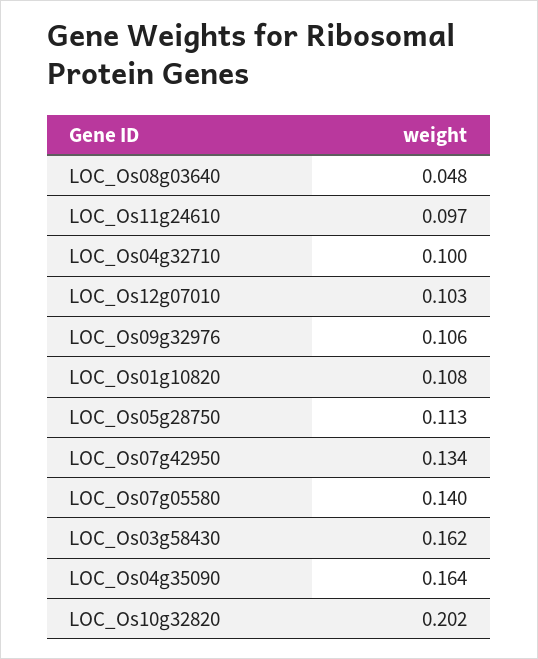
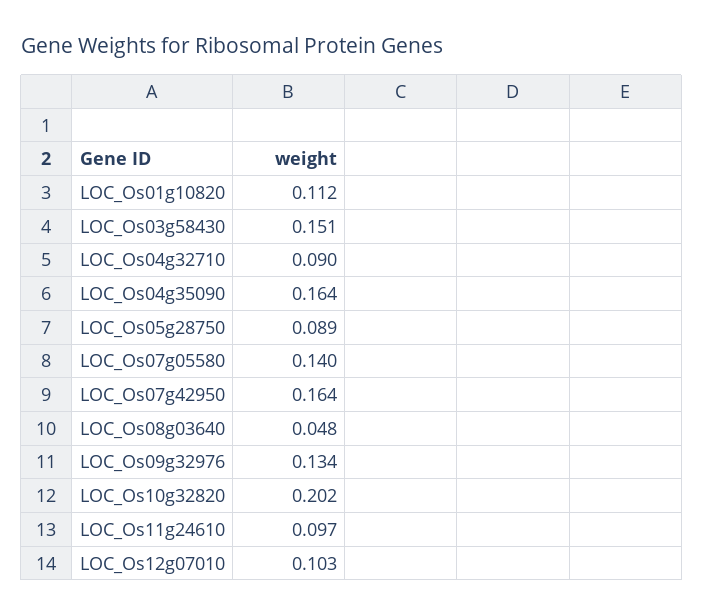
LOC_Os04g32710: 0.1 -> 0.09
LOC_Os09g32976: 0.106 -> 0.134
LOC_Os01g10820: 0.108 -> 0.112
LOC_Os05g28750: 0.113 -> 0.089
LOC_Os07g42950: 0.134 -> 0.164
LOC_Os03g58430: 0.162 -> 0.151

